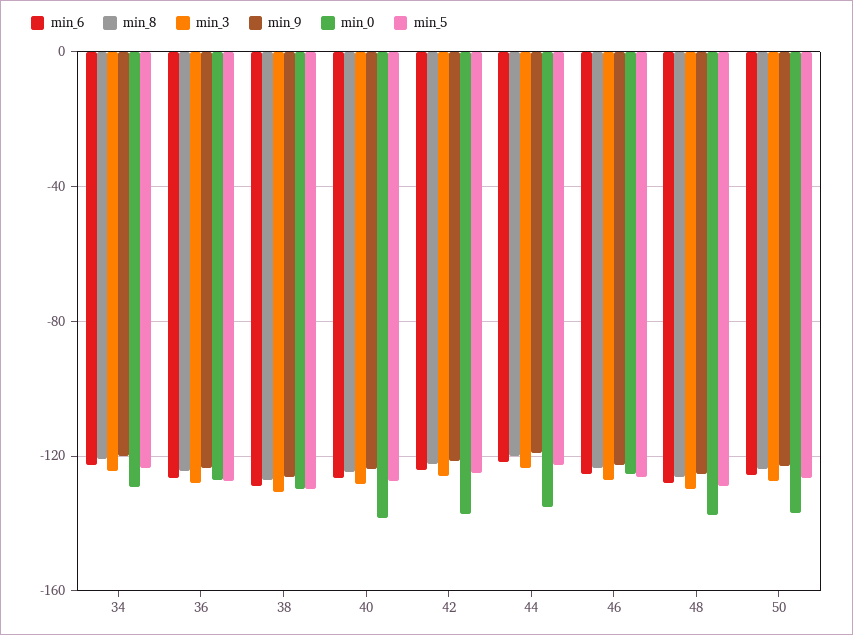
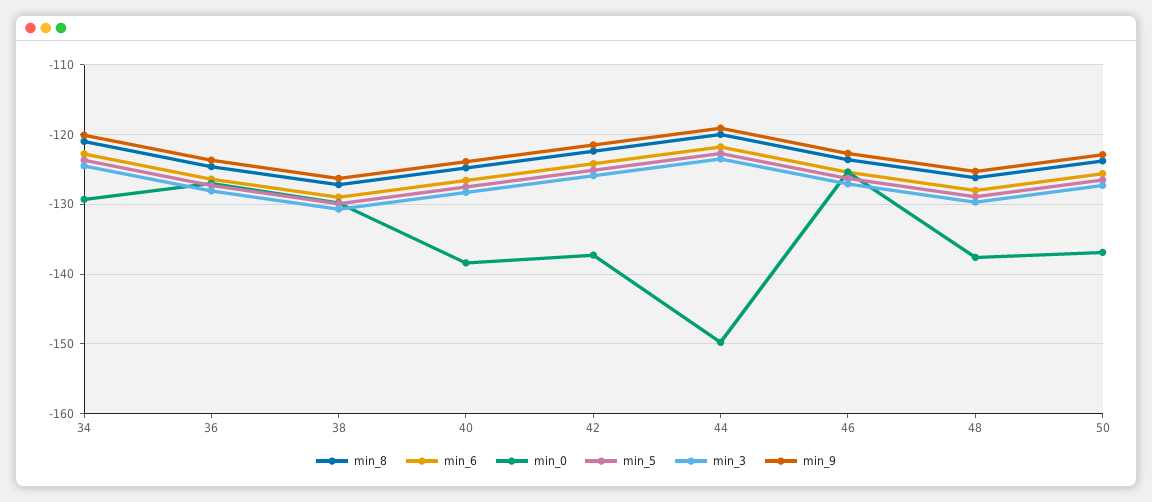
min_0, 44: -135 -> -150

